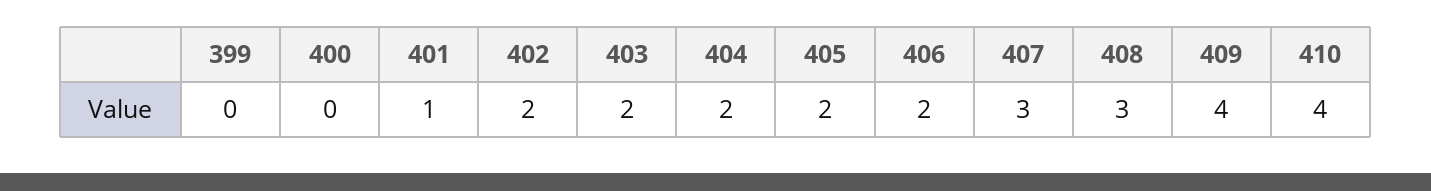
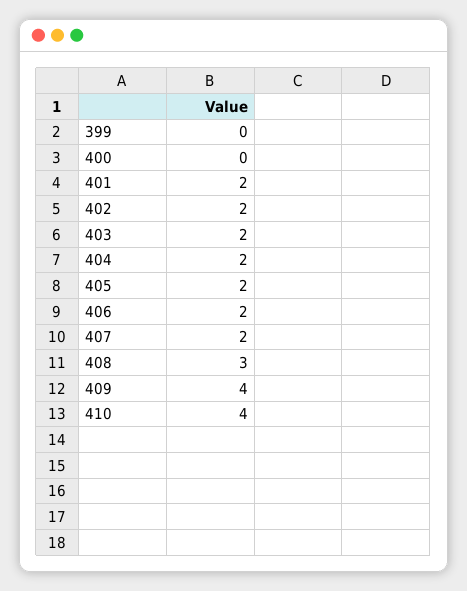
401: 1 -> 2
407: 3 -> 2

